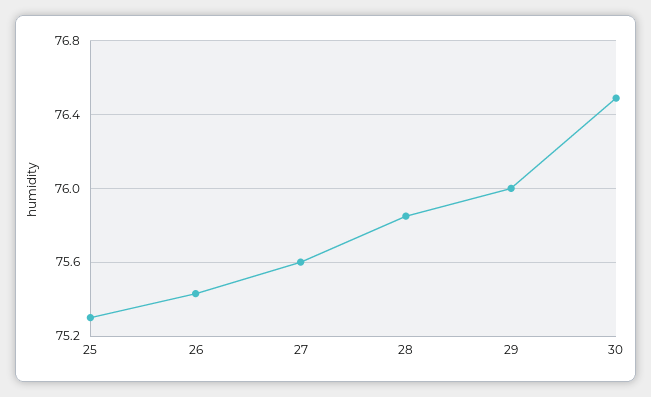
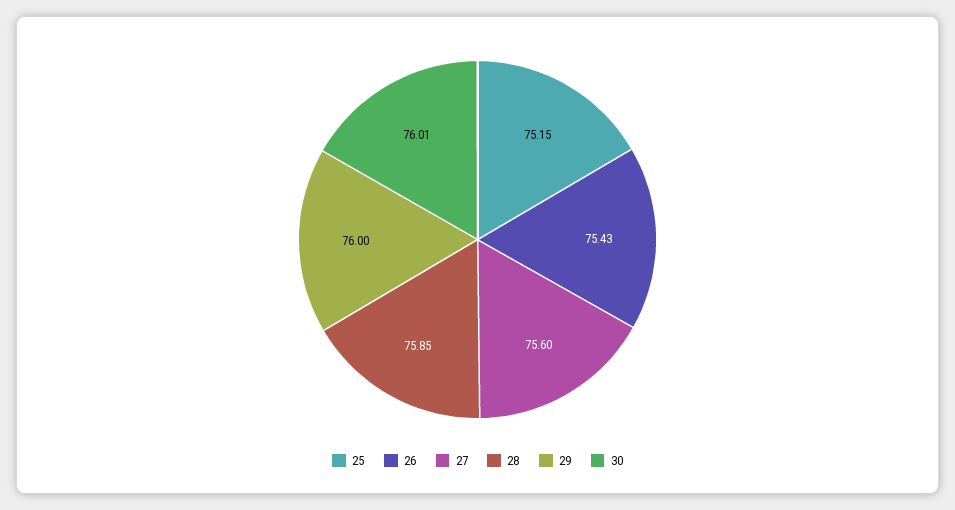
25: 75.3 -> 75.15
30: 76.5 -> 76.01

